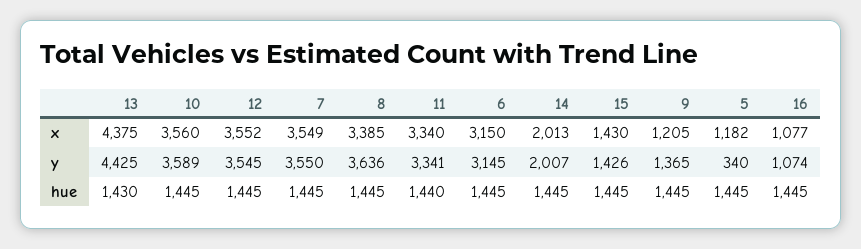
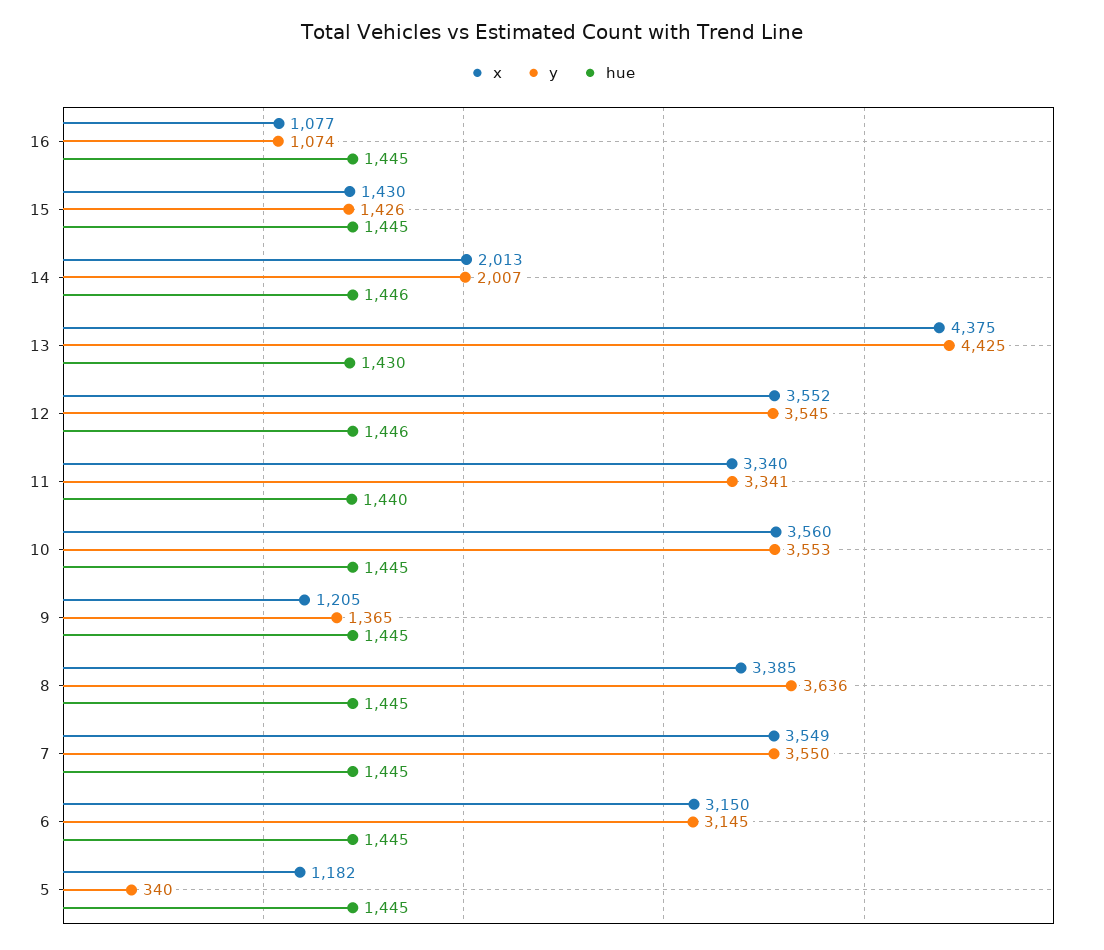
y, 10: 3589 -> 3553
hue, 12: 1445 -> 1446
hue, 14: 1445 -> 1446

